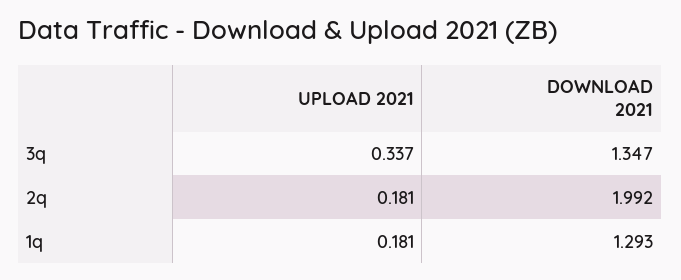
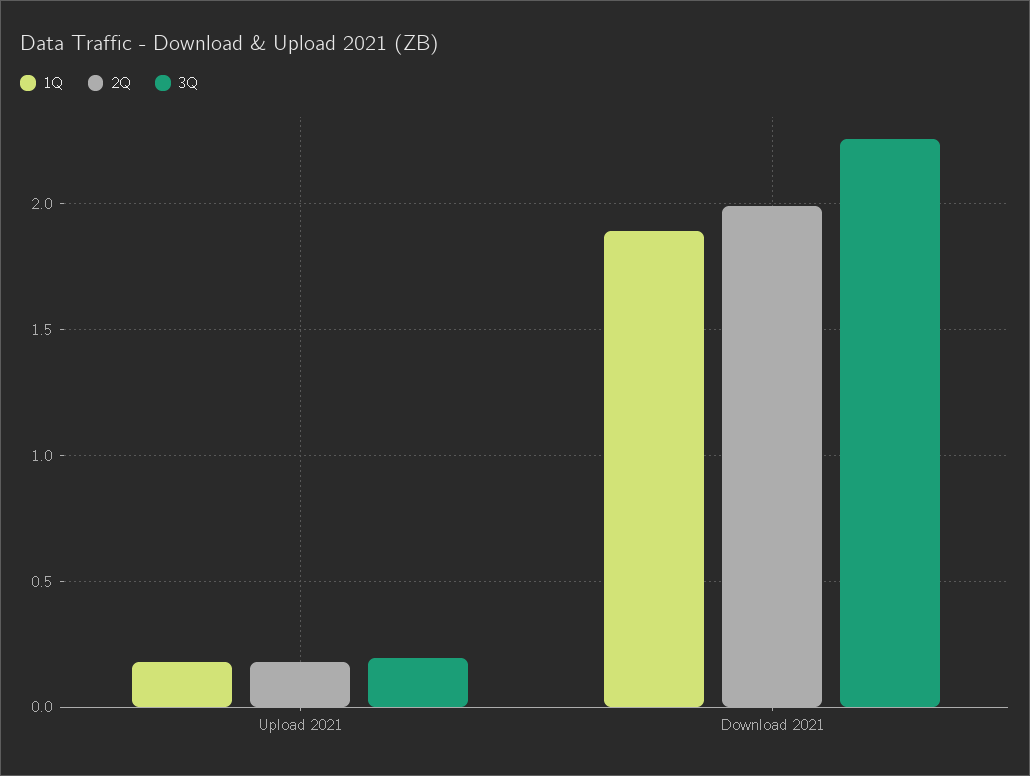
3q, UPLOAD 2021: 0.337 -> 0.2
3q, DOWNLOAD 2021: 1.347 -> 2.25
1q, DOWNLOAD 2021: 1.293 -> 1.9

